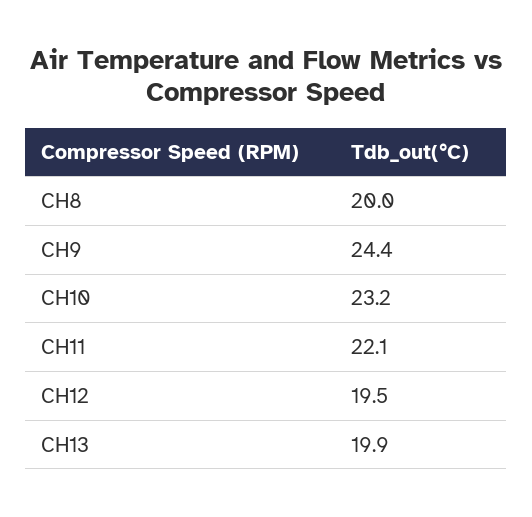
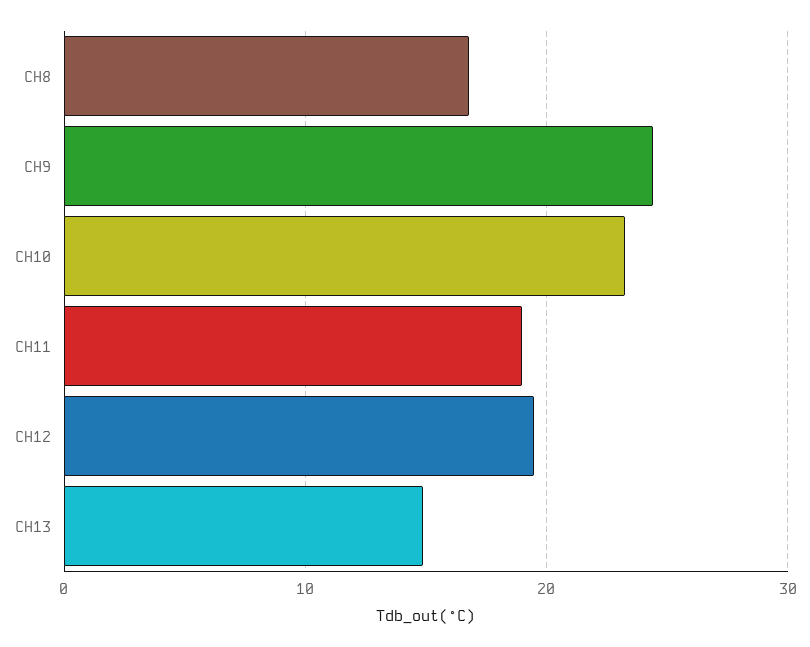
CH8: 20 -> 17
CH11: 22.1 -> 19
CH13: 19.9 -> 15

